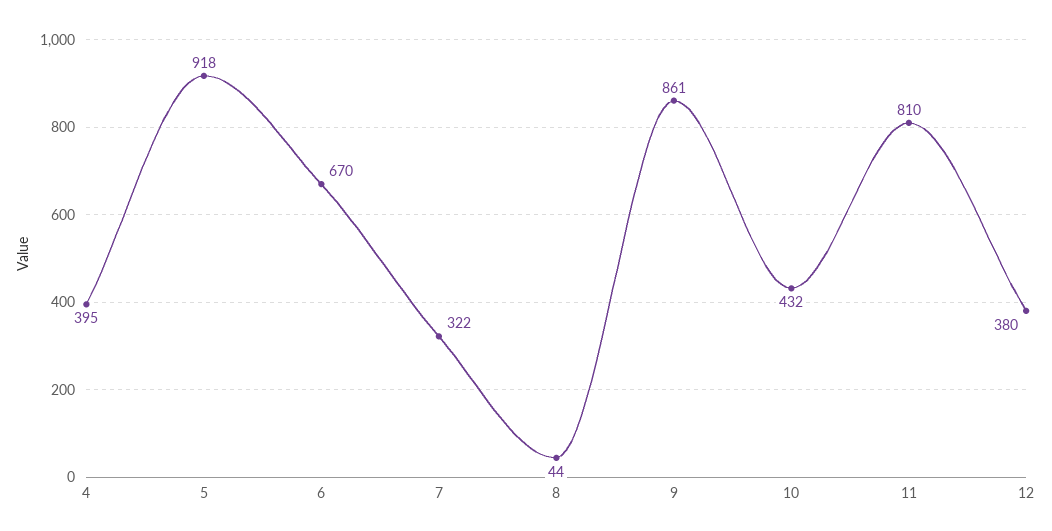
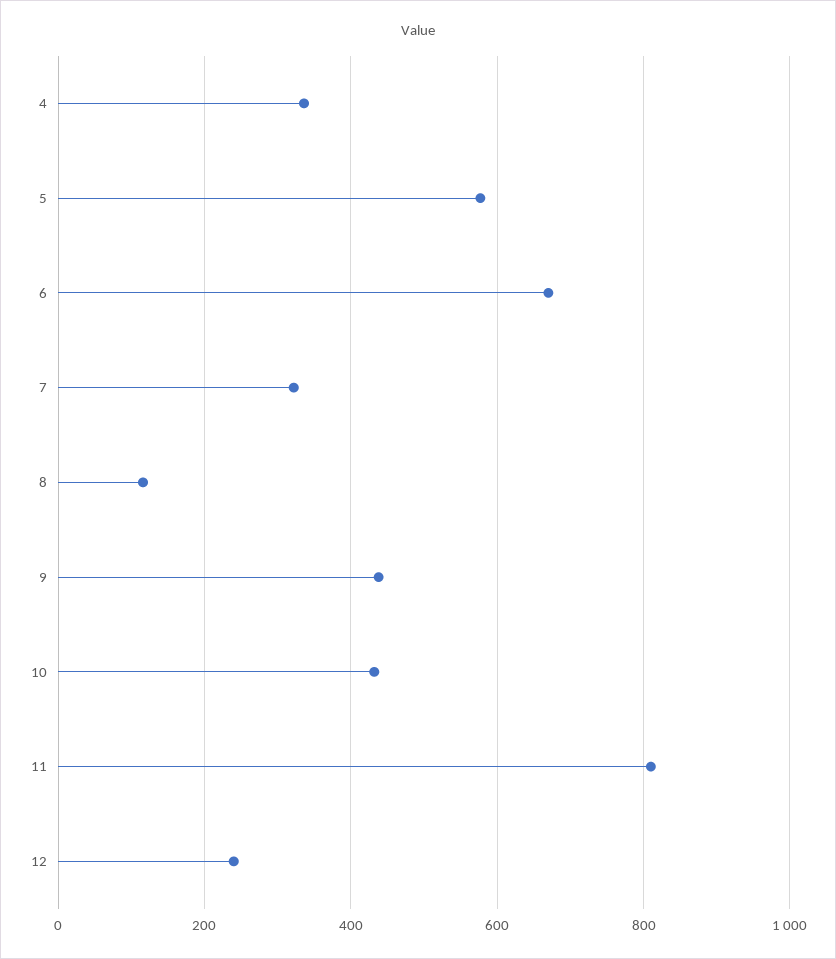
4: 395 -> 340
5: 918 -> 580
8: 44 -> 120
9: 861 -> 440
12: 380 -> 240

